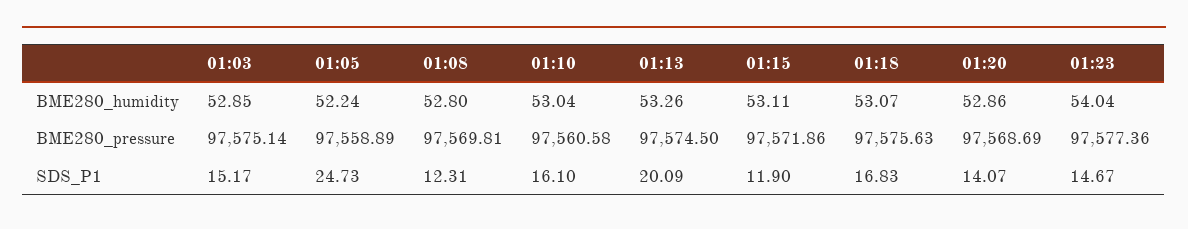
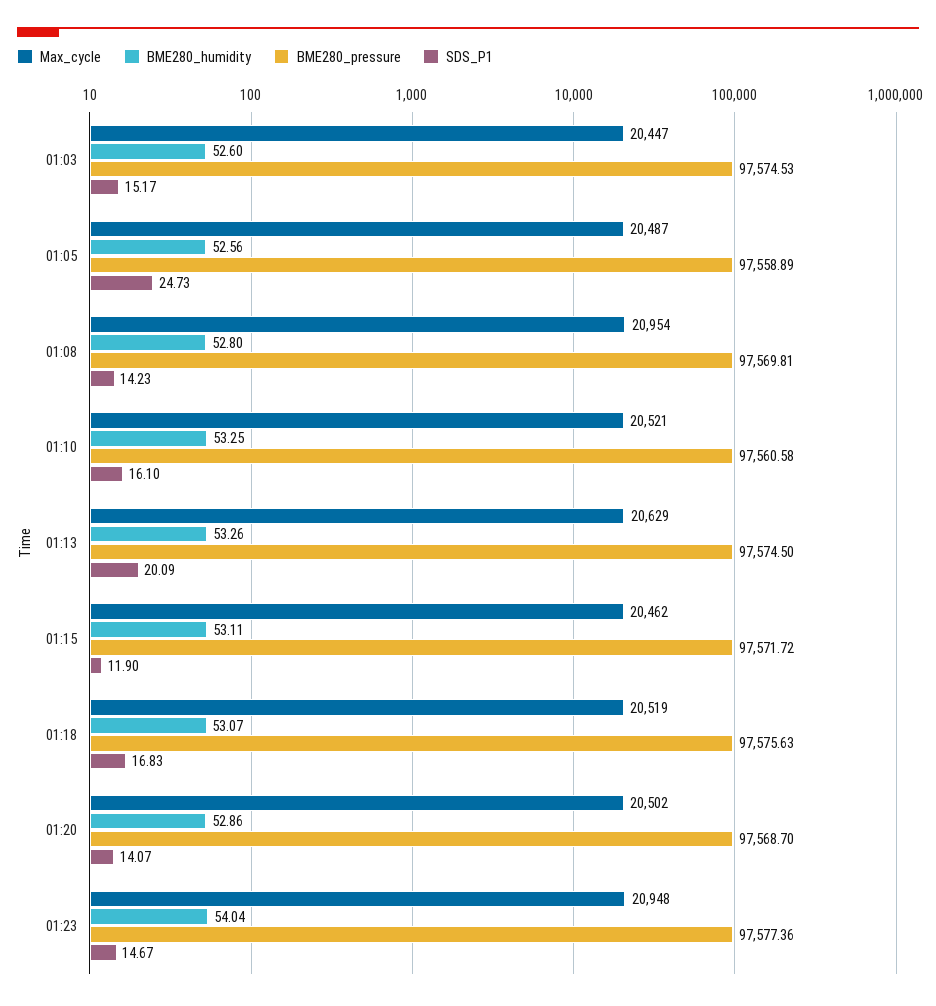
BME280_humidity, 01:03: 52.85 -> 52.6
BME280_humidity, 01:05: 52.24 -> 52.56
BME280_humidity, 01:10: 53.04 -> 53.25
BME280_pressure, 01:03: 97575.14 -> 97574.53
BME280_pressure, 01:15: 97571.86 -> 97571.72
BME280_pressure, 01:20: 97568.69 -> 97568.7
SDS_P1, 01:08: 12.31 -> 14.23
Max_cycle, 01:03: none -> 20447
Max_cycle, 01:05: none -> 20487
Max_cycle, 01:08: none -> 20954
Max_cycle, 01:10: none -> 20521
Max_cycle, 01:13: none -> 20629
Max_cycle, 01:15: none -> 20462
Max_cycle, 01:18: none -> 20519
Max_cycle, 01:20: none -> 20502
Max_cycle, 01:23: none -> 20948

